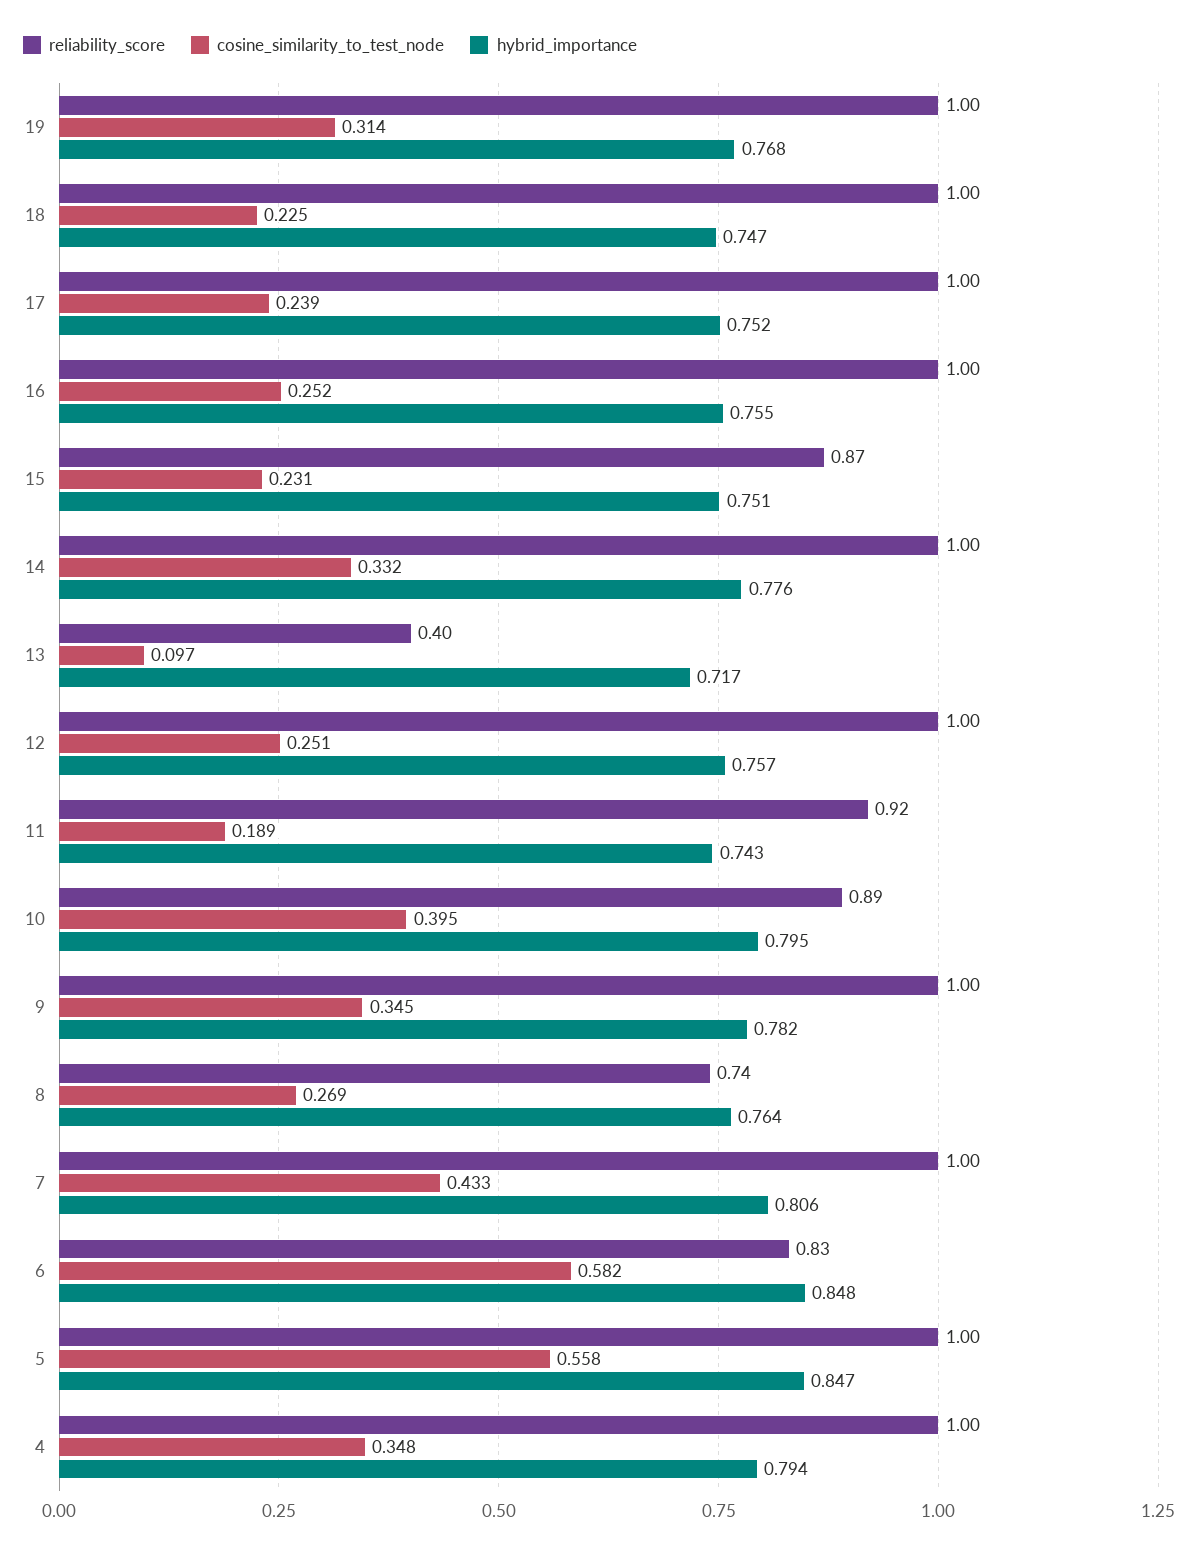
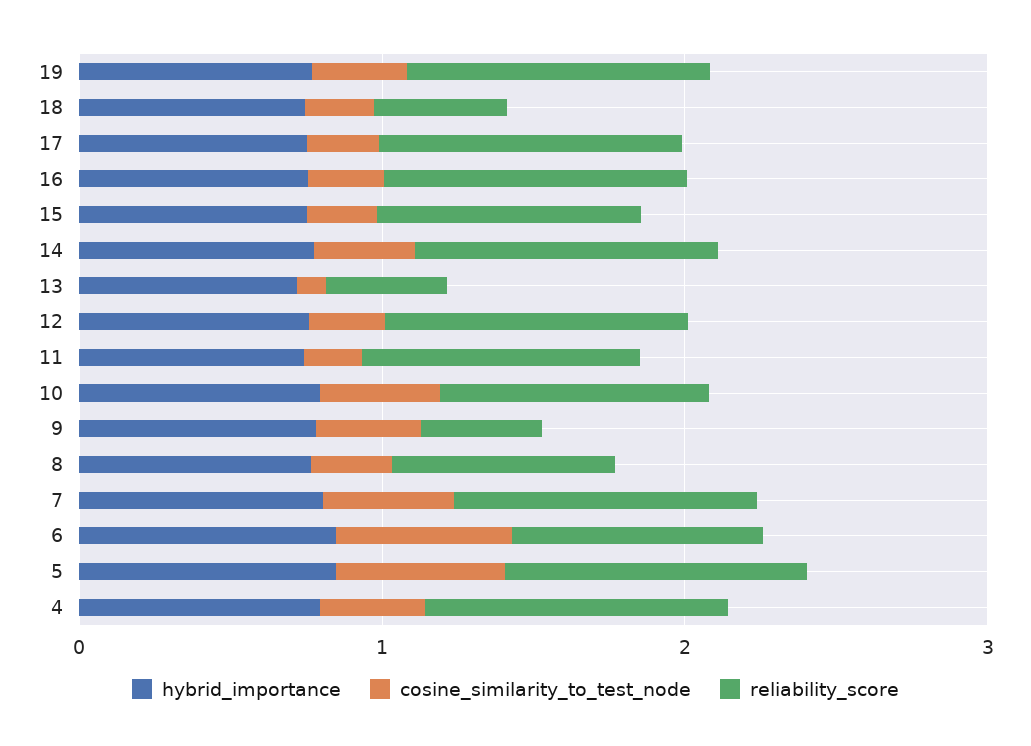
reliability_score, 18: 1 -> 0.4
reliability_score, 9: 1 -> 0.4

